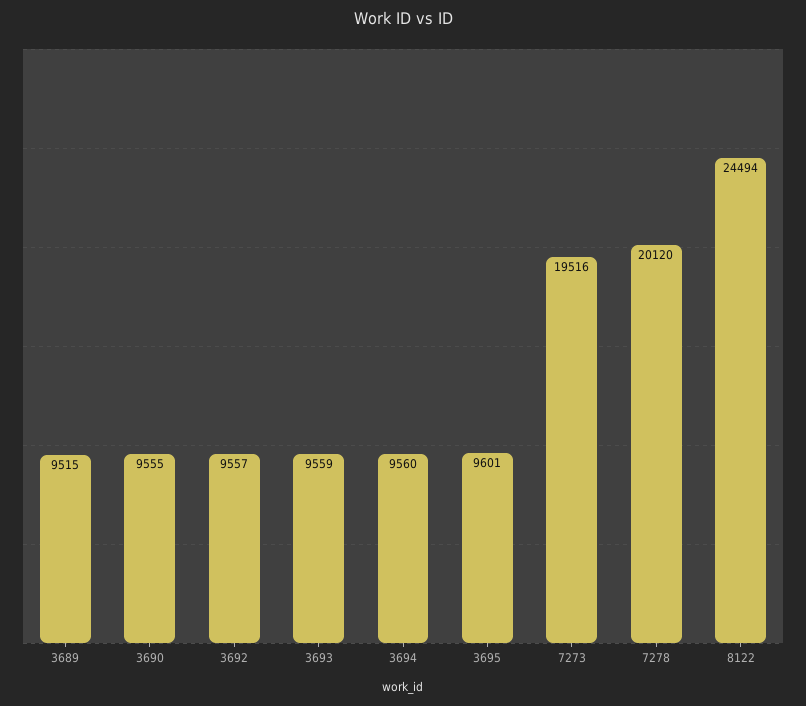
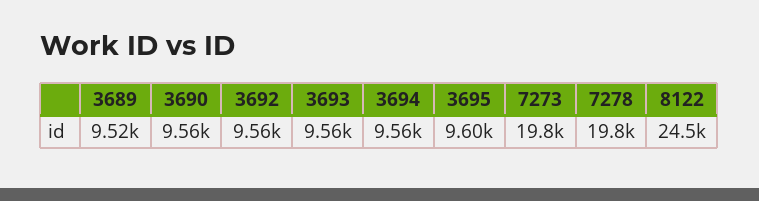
7273: 19516 -> 19800
7278: 20120 -> 19800

